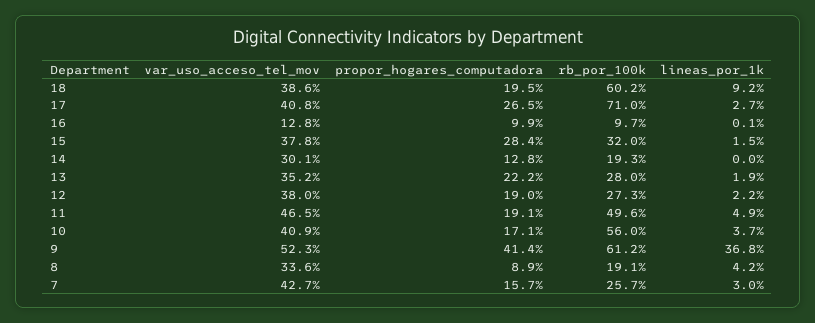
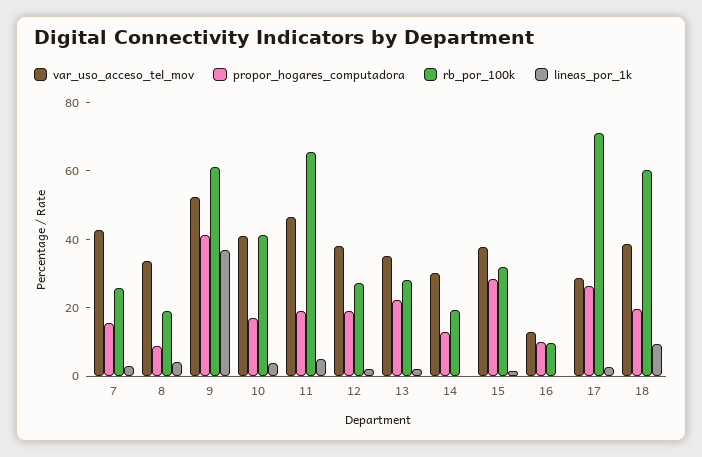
var_uso_acceso_tel_mov, 17: 40.8 -> 30
rb_por_100k, 11: 49.6 -> 65
rb_por_100k, 10: 56 -> 40

